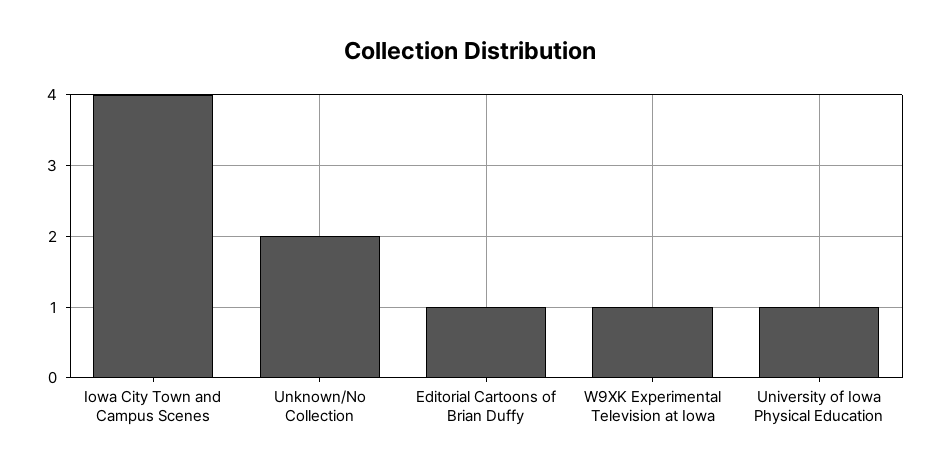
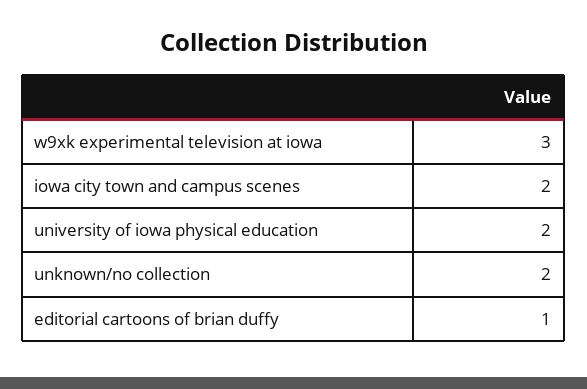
Iowa City Town and Campus Scenes: 4 -> 2
W9XK Experimental Television at Iowa: 1 -> 3
University of Iowa Physical Education: 1 -> 2

